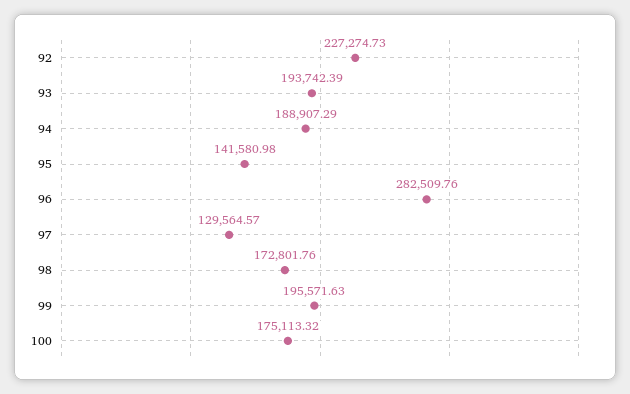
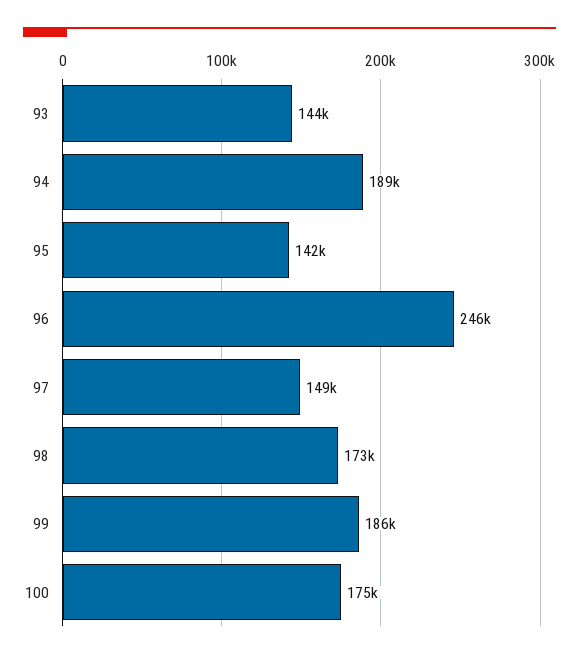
92: 227274.73 -> none
93: 193742.39 -> 144000
96: 282509.76 -> 246000
97: 129564.57 -> 149000
99: 195571.63 -> 186000

